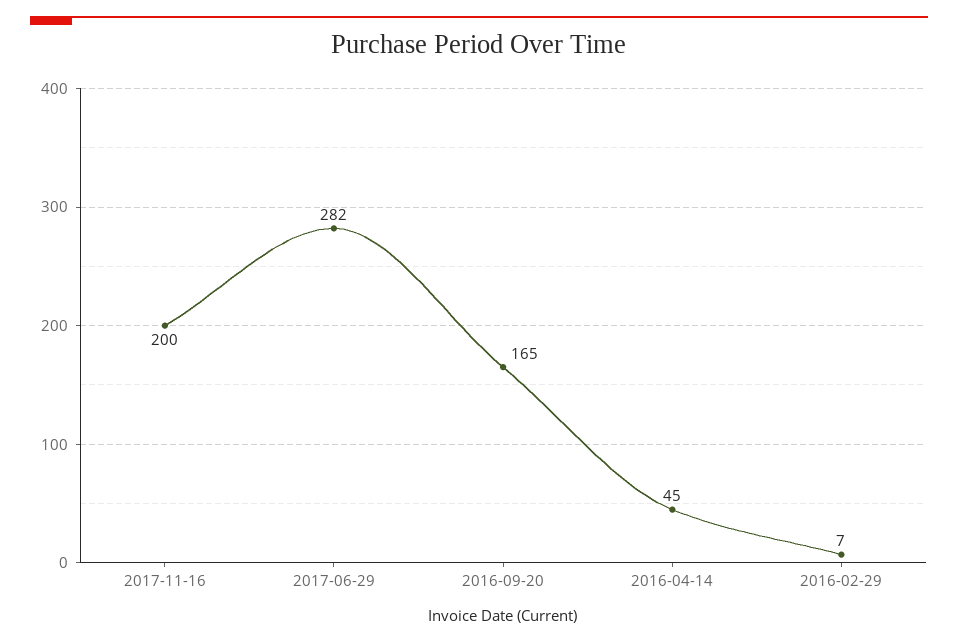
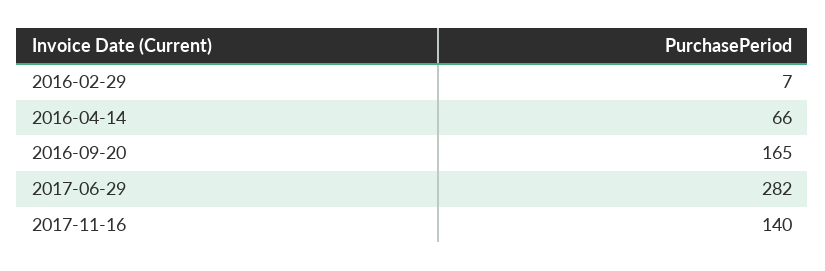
2017-11-16: 200 -> 140
2016-04-14: 45 -> 66

